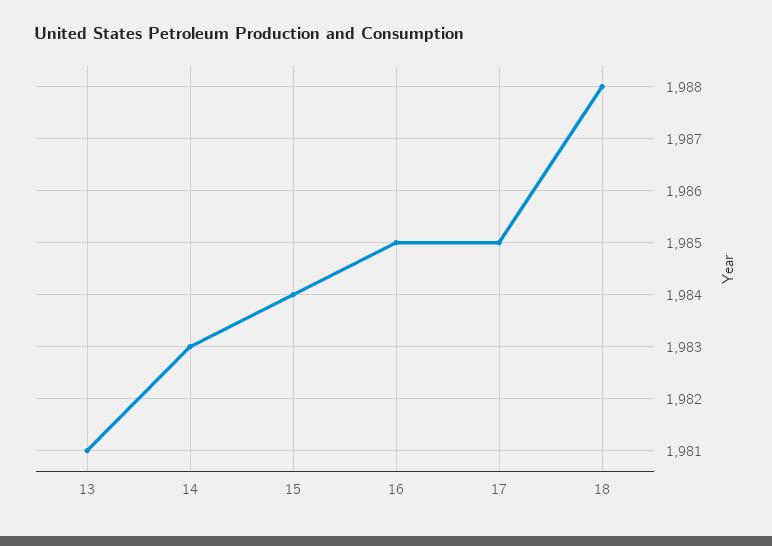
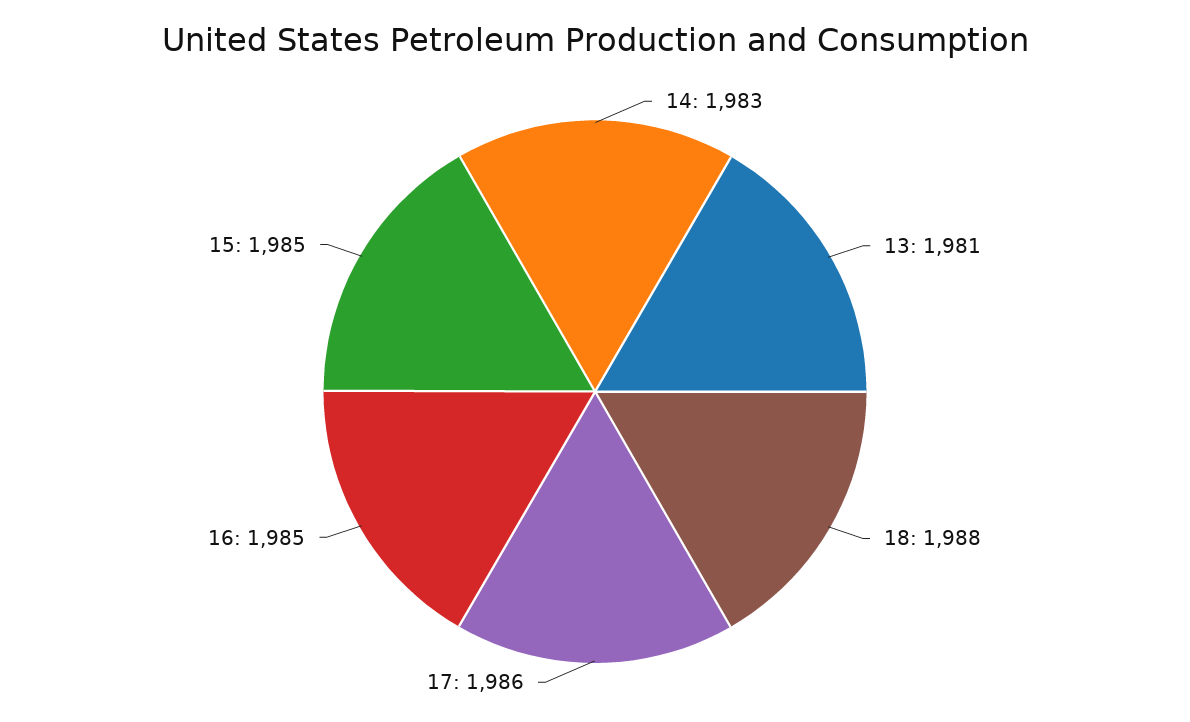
15: 1984 -> 1985
17: 1985 -> 1986

